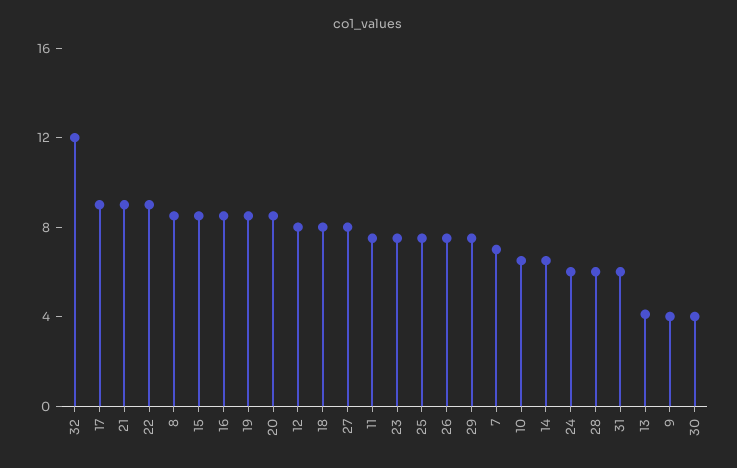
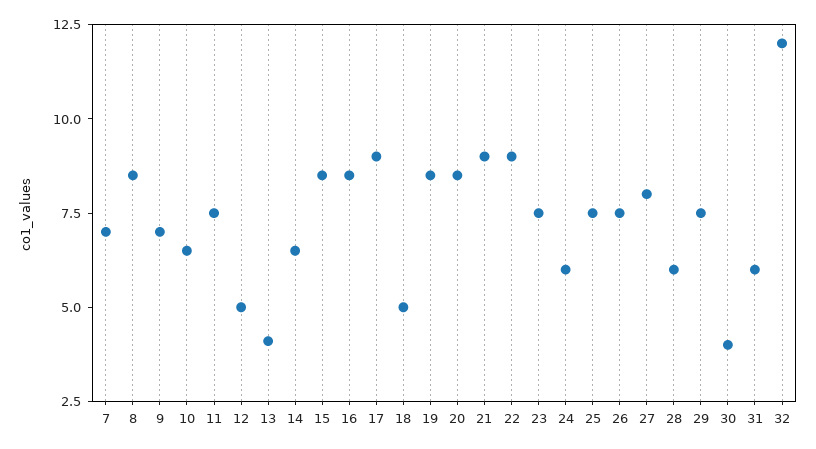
12: 8 -> 5
18: 8 -> 5
9: 4 -> 7

